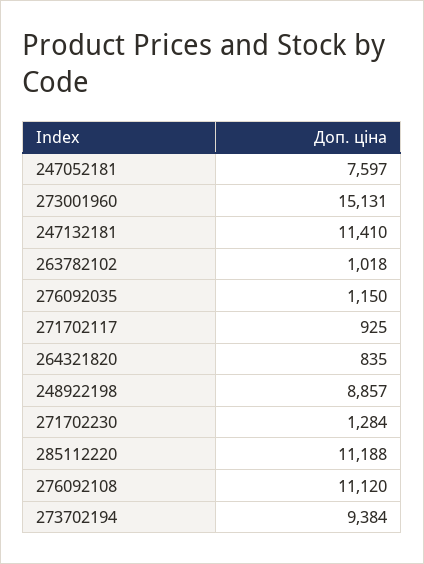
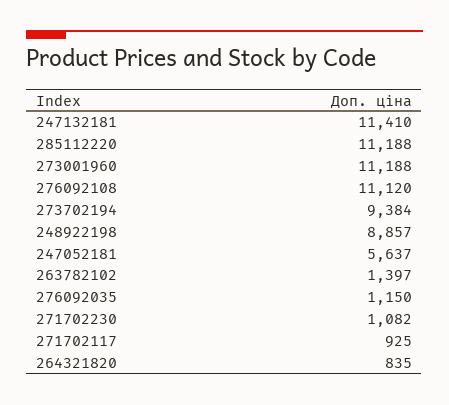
247052181: 7597 -> 5637
273001960: 15131 -> 11188
263782102: 1018 -> 1397
271702230: 1284 -> 1082

